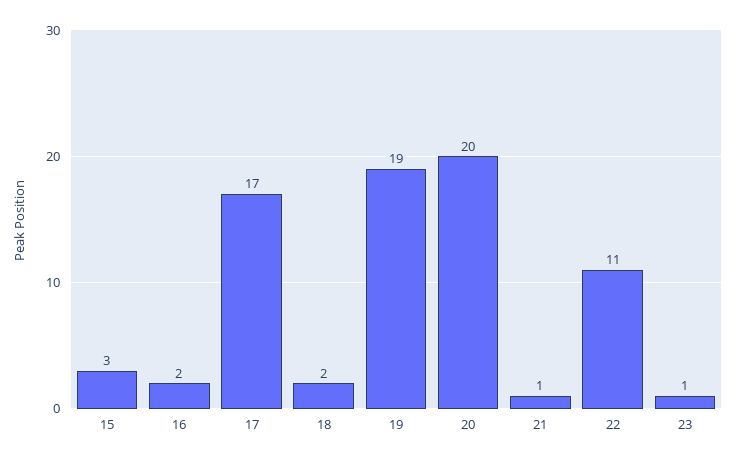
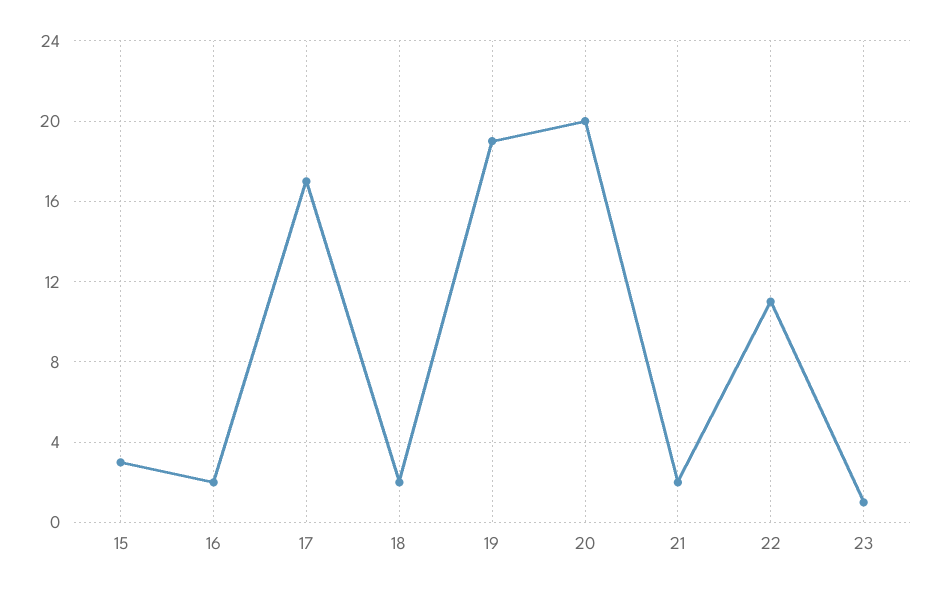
21: 1 -> 2

